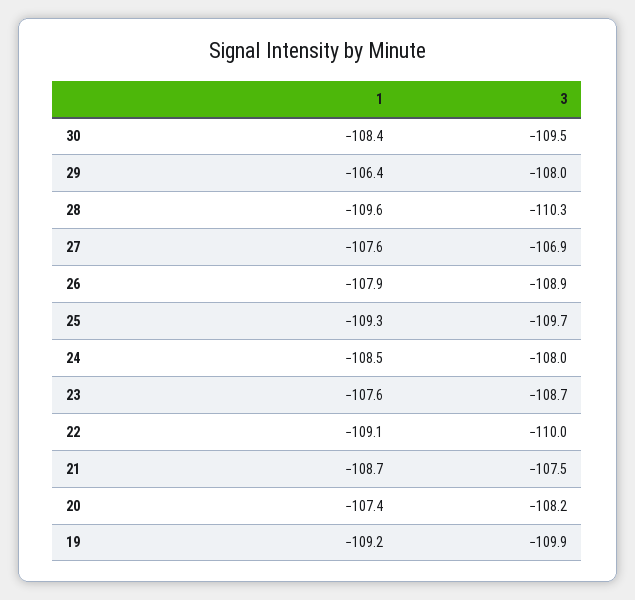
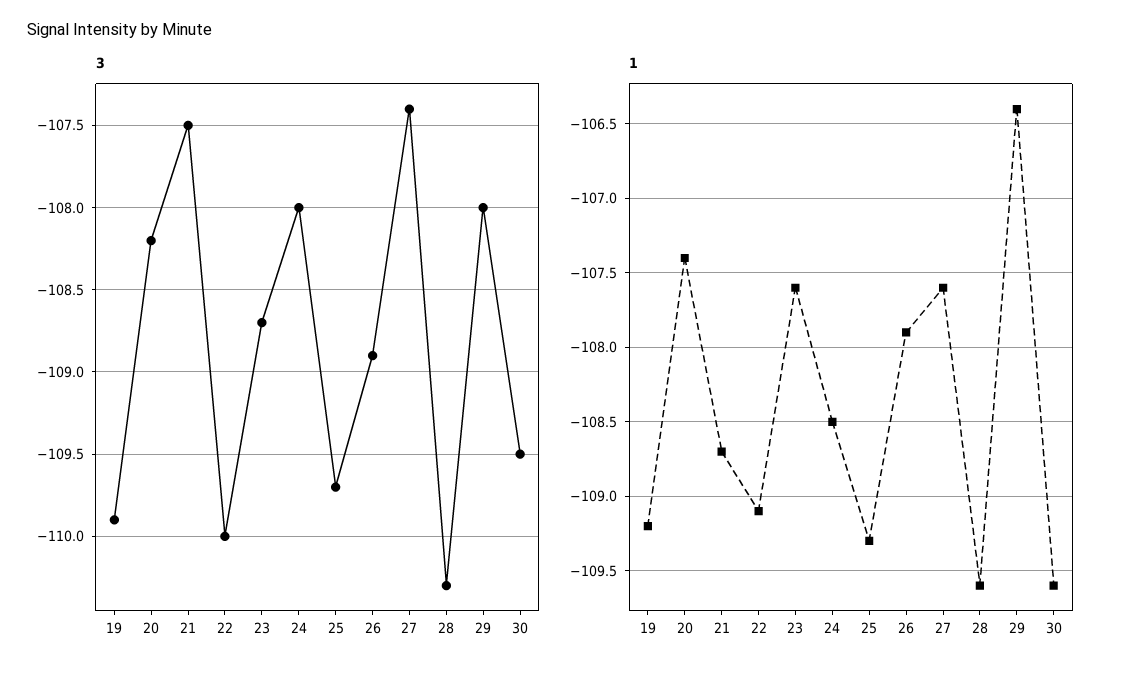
1, 30: -108.4 -> -109.6
3, 27: -106.9 -> -107.4

